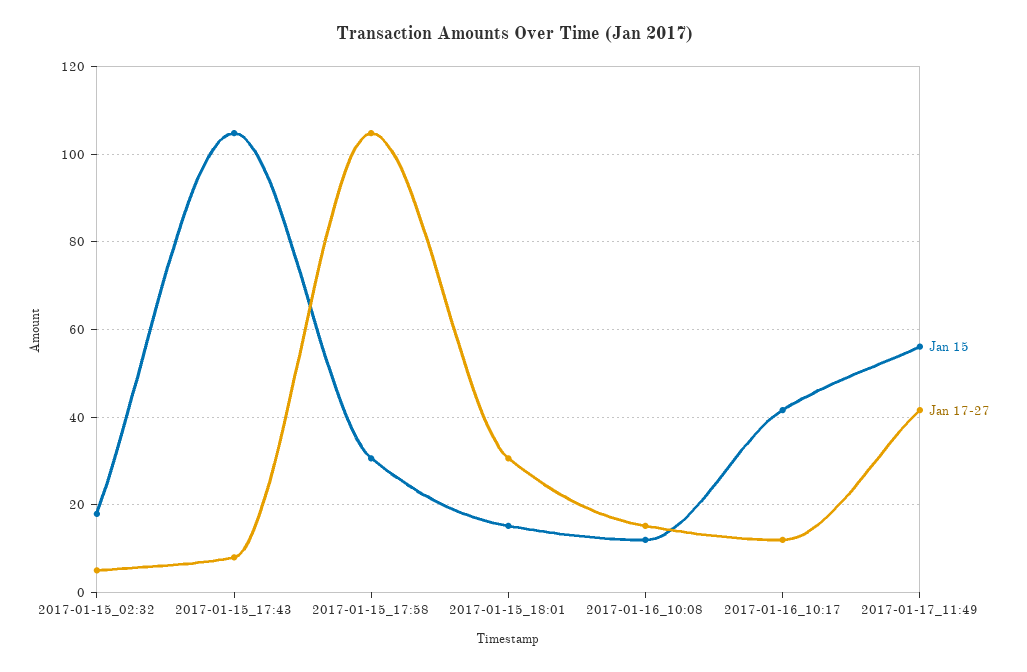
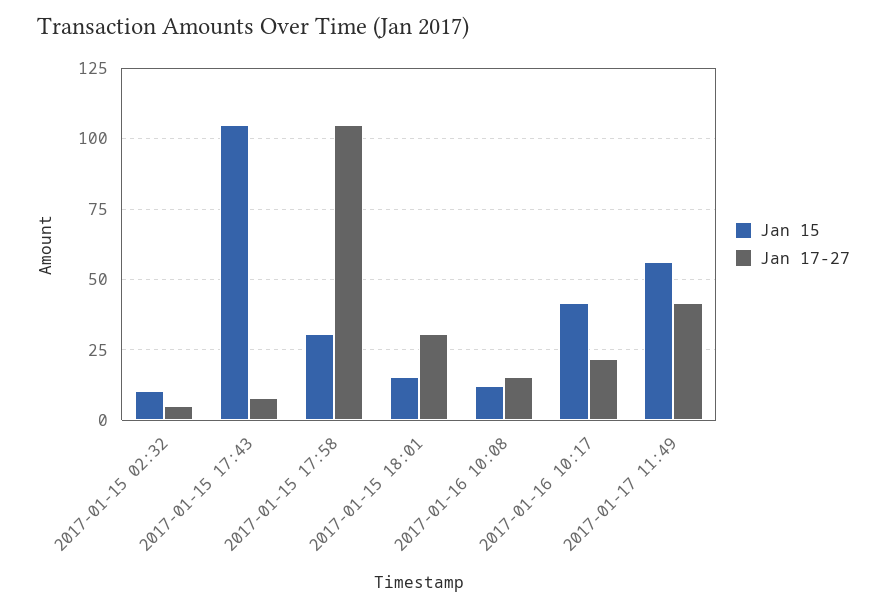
Jan 15, 2017-01-15_02:32: 18 -> 10
Jan 17-27, 2017-01-16_10:17: 12 -> 22.5

